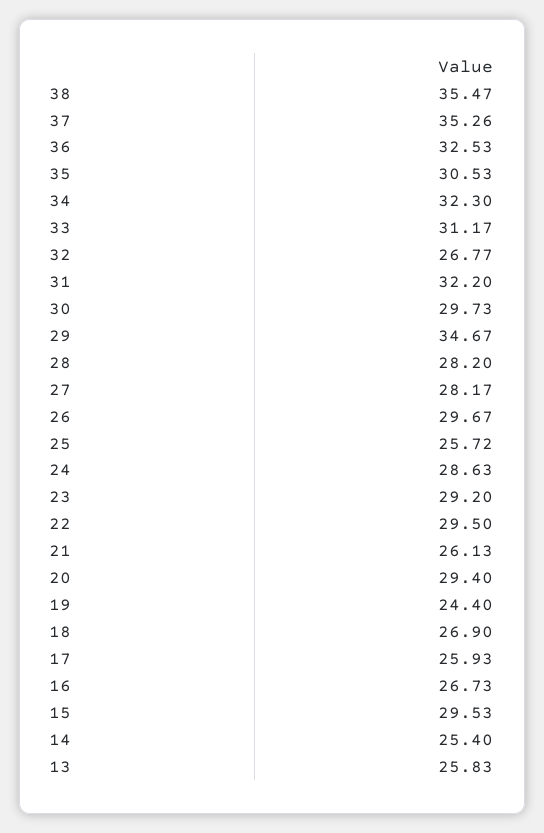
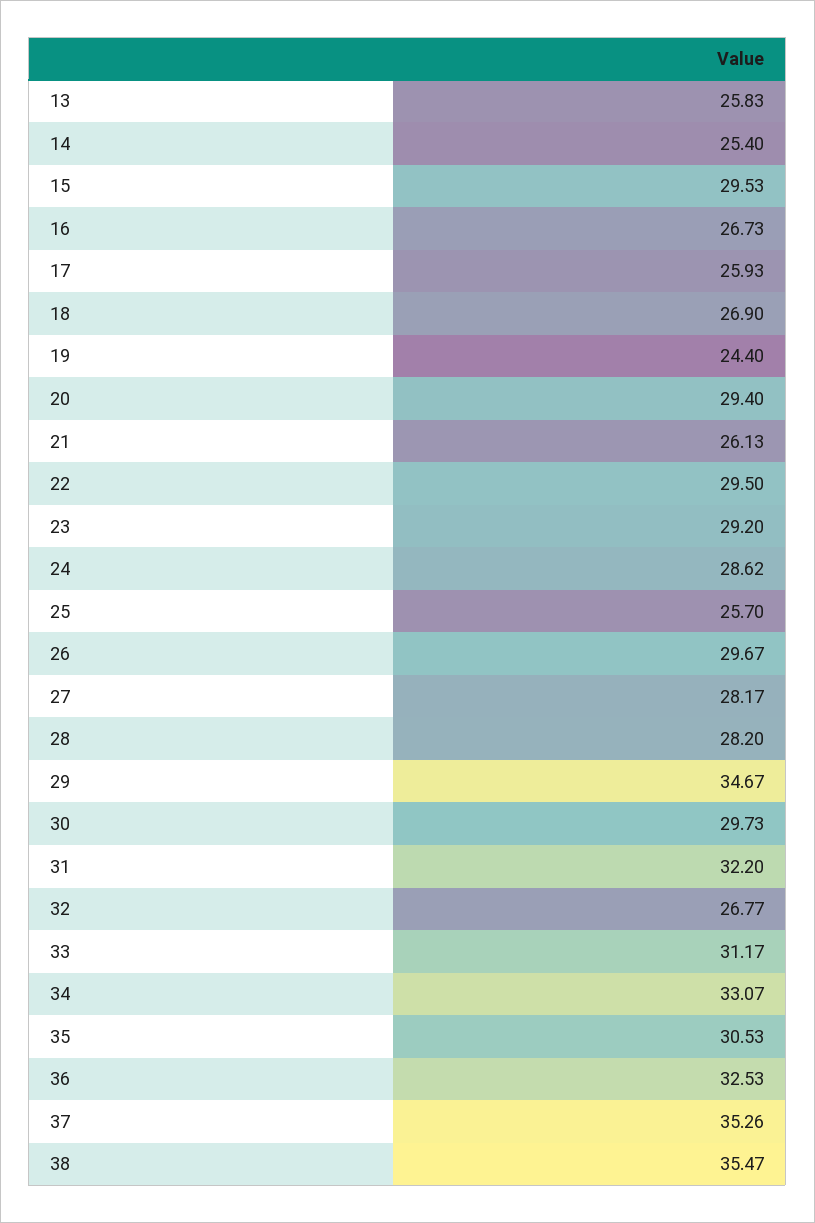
34: 32.3 -> 33.07
25: 25.72 -> 25.7
24: 28.63 -> 28.62

